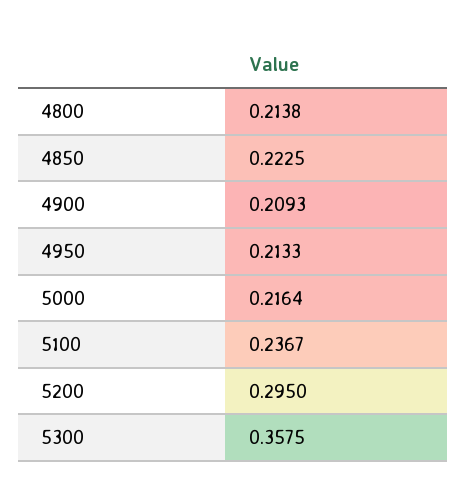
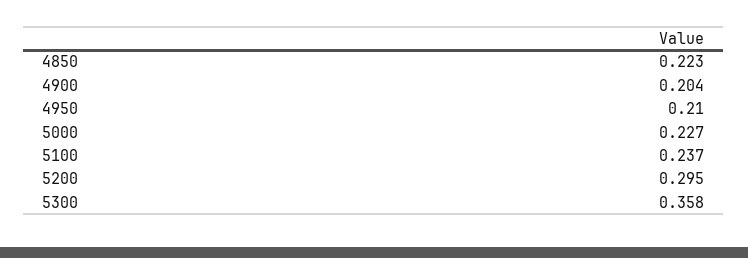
4800: 0.2138 -> none
4900: 0.2093 -> 0.204
4950: 0.2133 -> 0.21
5000: 0.2164 -> 0.227

